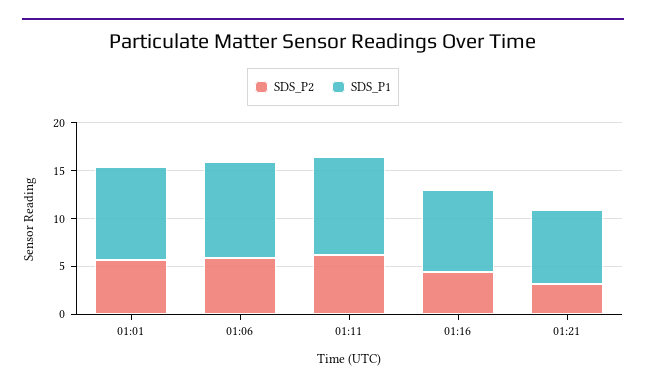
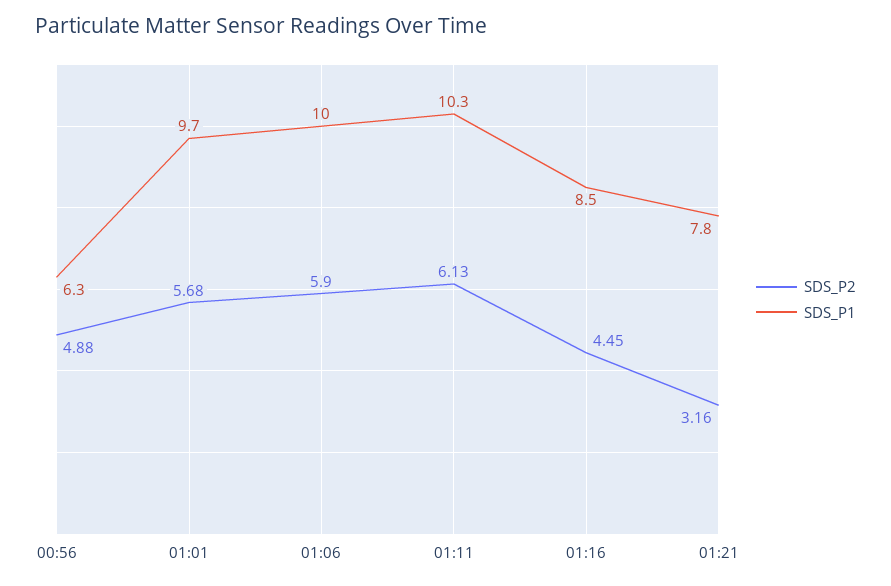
SDS_P2, 00:56: none -> 4.88
SDS_P1, 00:56: none -> 6.3

